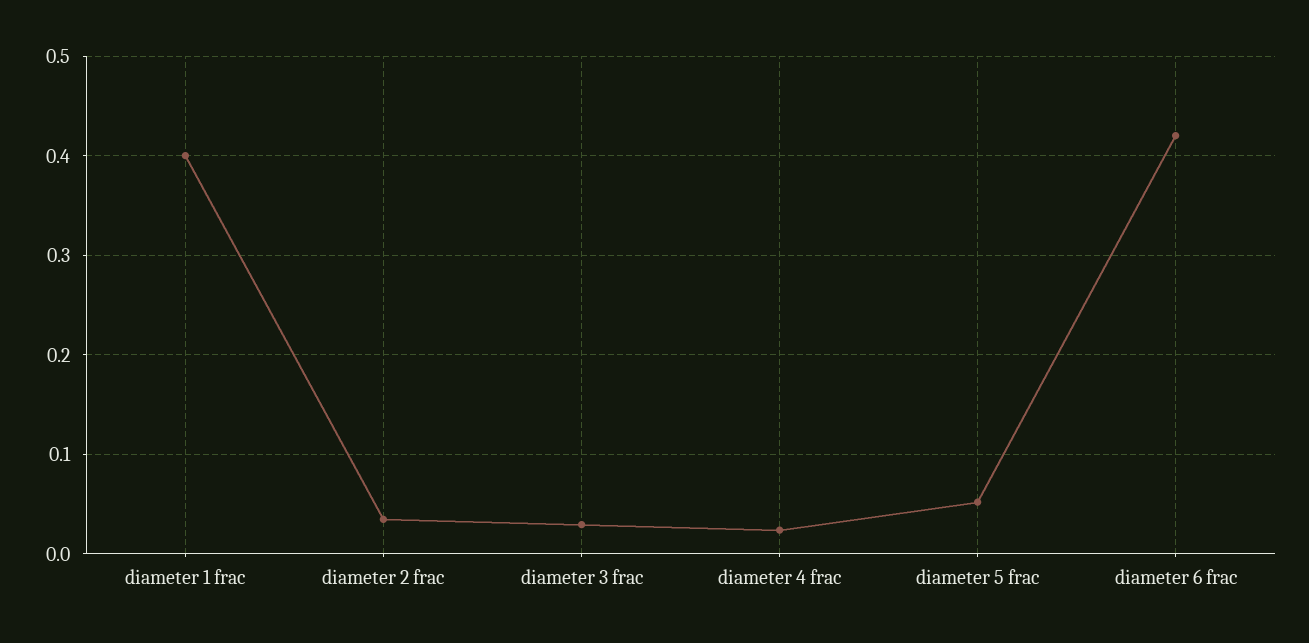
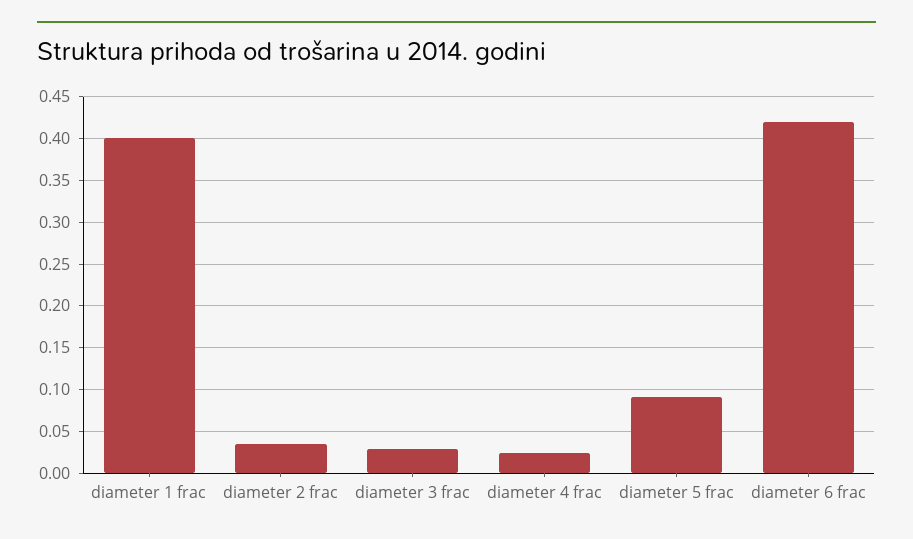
diameter 5 frac: 0.05 -> 0.09

